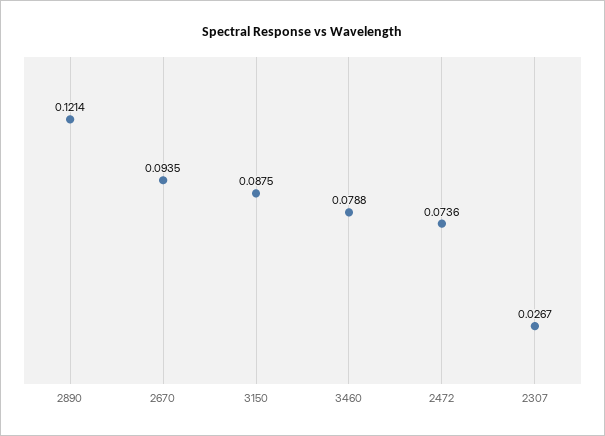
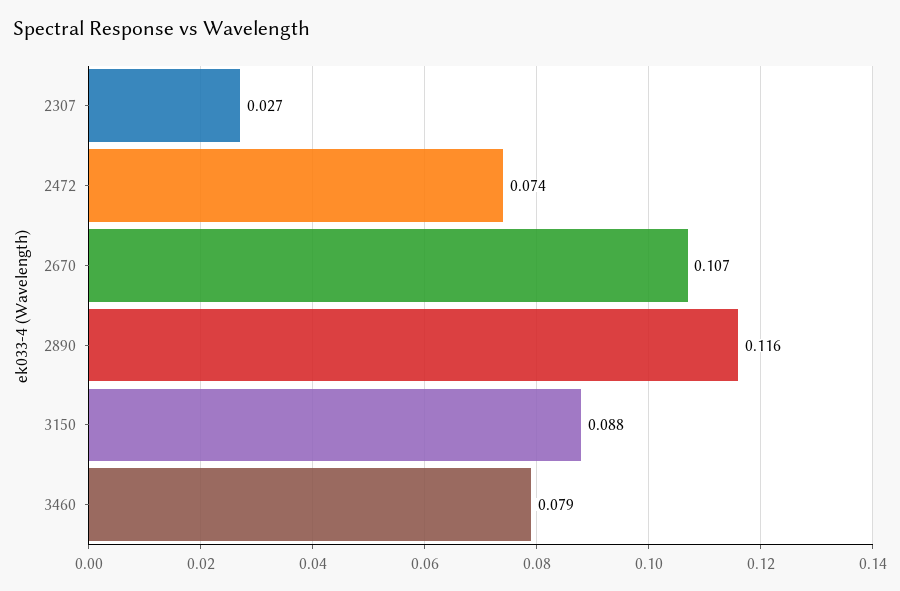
2890: 0.1214 -> 0.116
2670: 0.0935 -> 0.107

